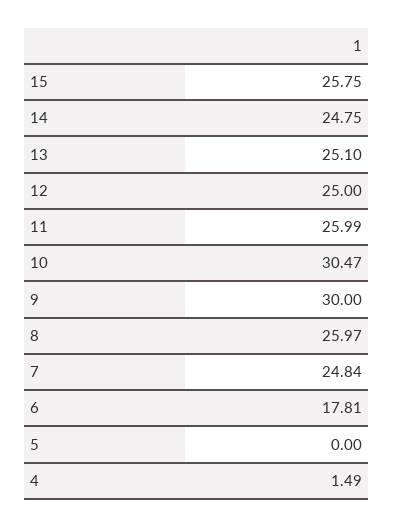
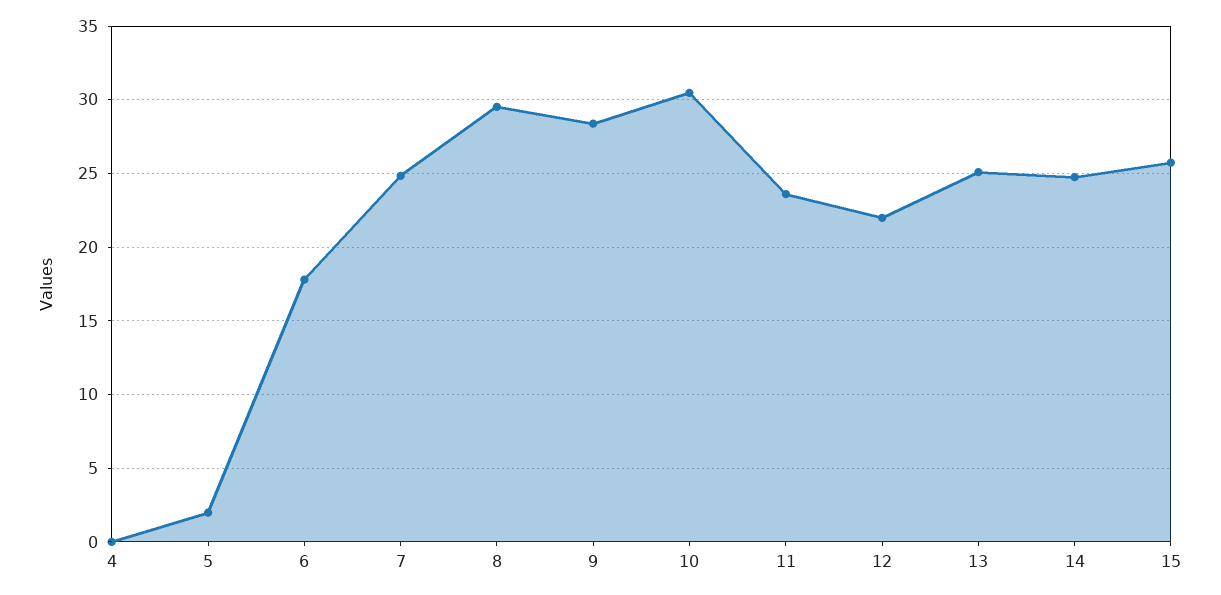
12: 25 -> 22
11: 25.99 -> 23.5
9: 30 -> 28.5
8: 25.97 -> 29.5
5: 0 -> 2
4: 1.49 -> 0

